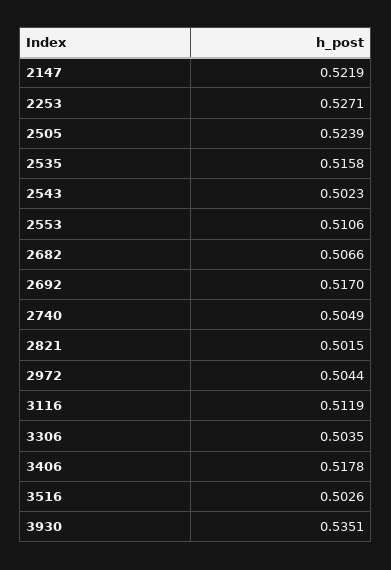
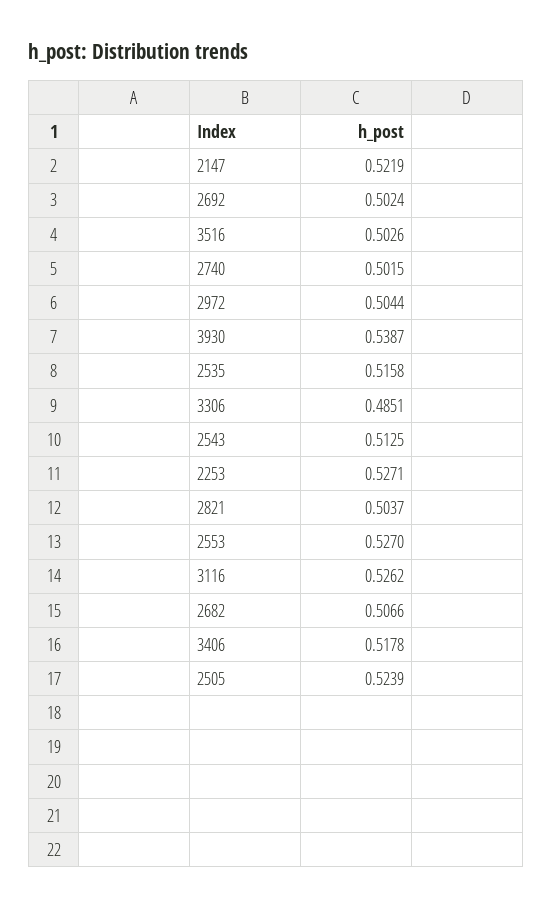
2543: 0.5023 -> 0.5125
2553: 0.5106 -> 0.527
2692: 0.517 -> 0.5024
2740: 0.5049 -> 0.5015
2821: 0.5015 -> 0.5037
3116: 0.5119 -> 0.5262
3306: 0.5035 -> 0.4851
3930: 0.5351 -> 0.5387

